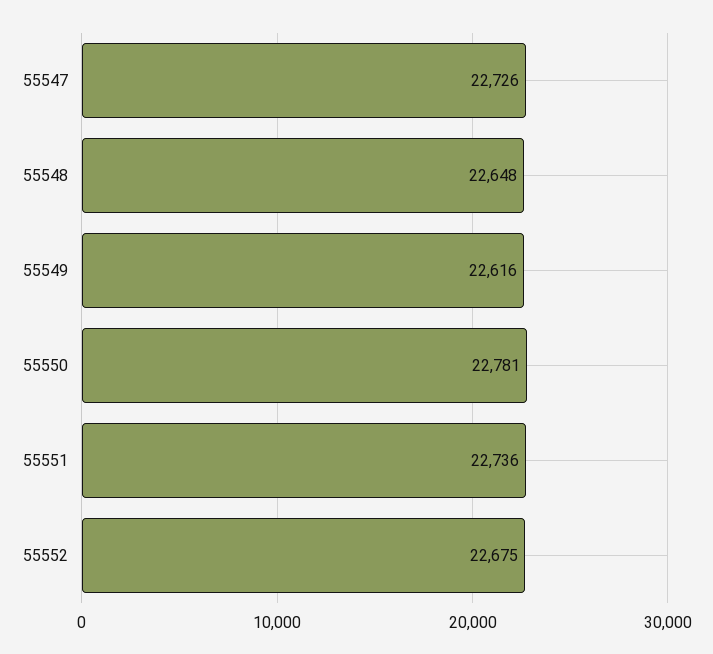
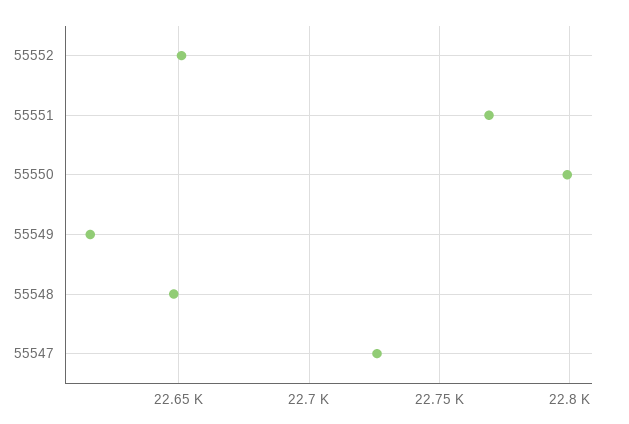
55550: 22781 -> 22800
55551: 22736 -> 22770
55552: 22675 -> 22650

